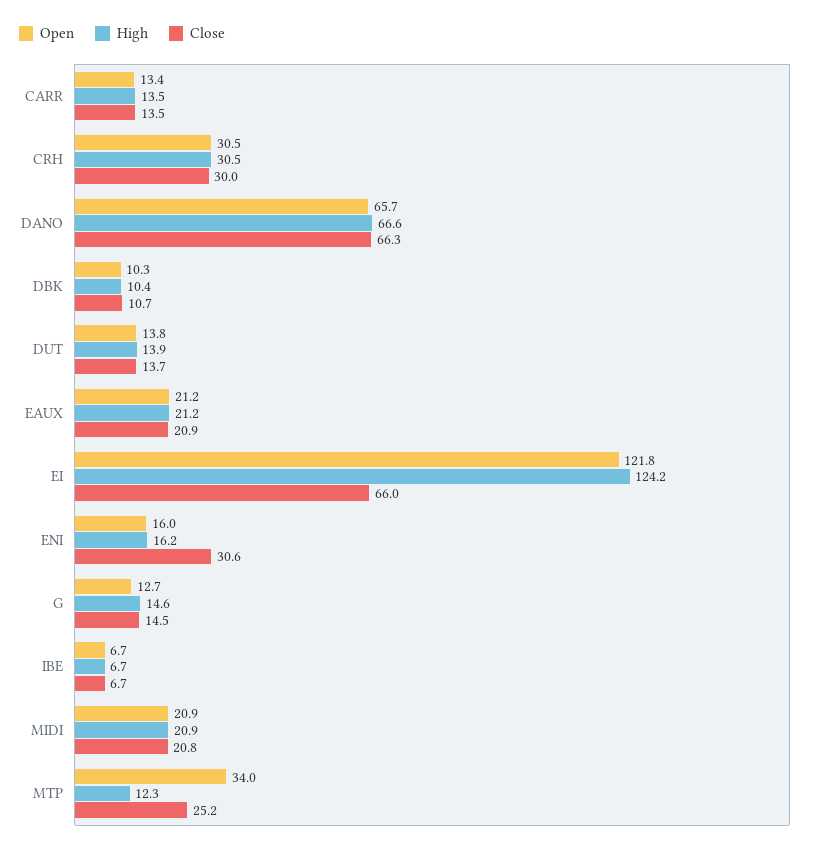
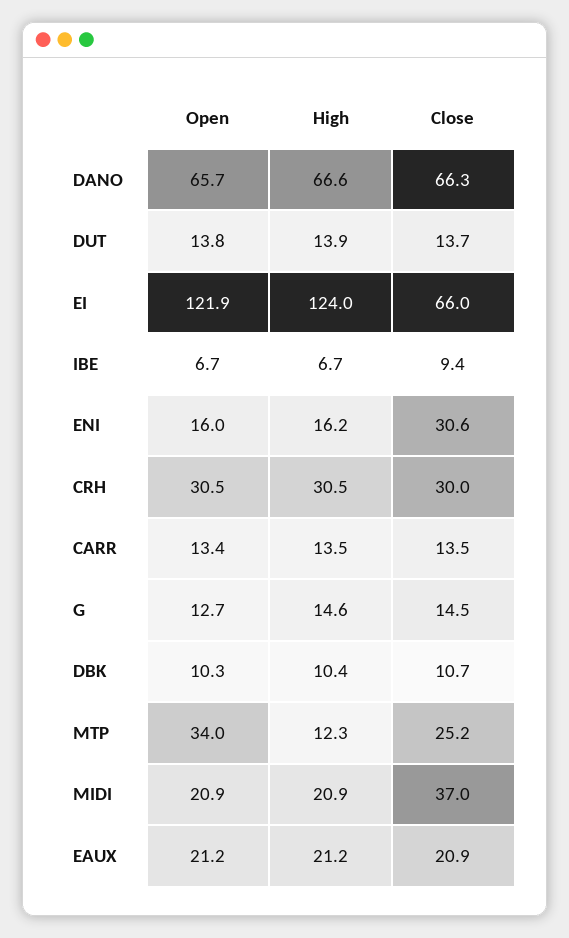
Open, EI: 121.8 -> 121.9
High, EI: 124.2 -> 124
Close, IBE: 6.7 -> 9.4
Close, MIDI: 20.8 -> 37

